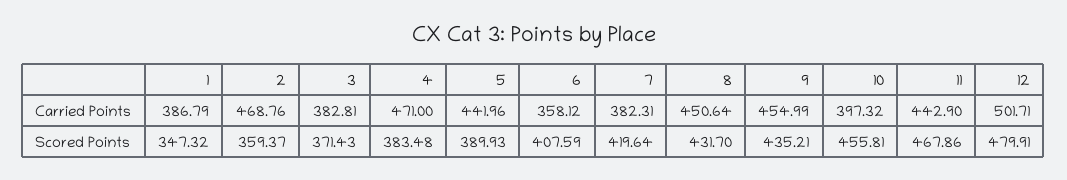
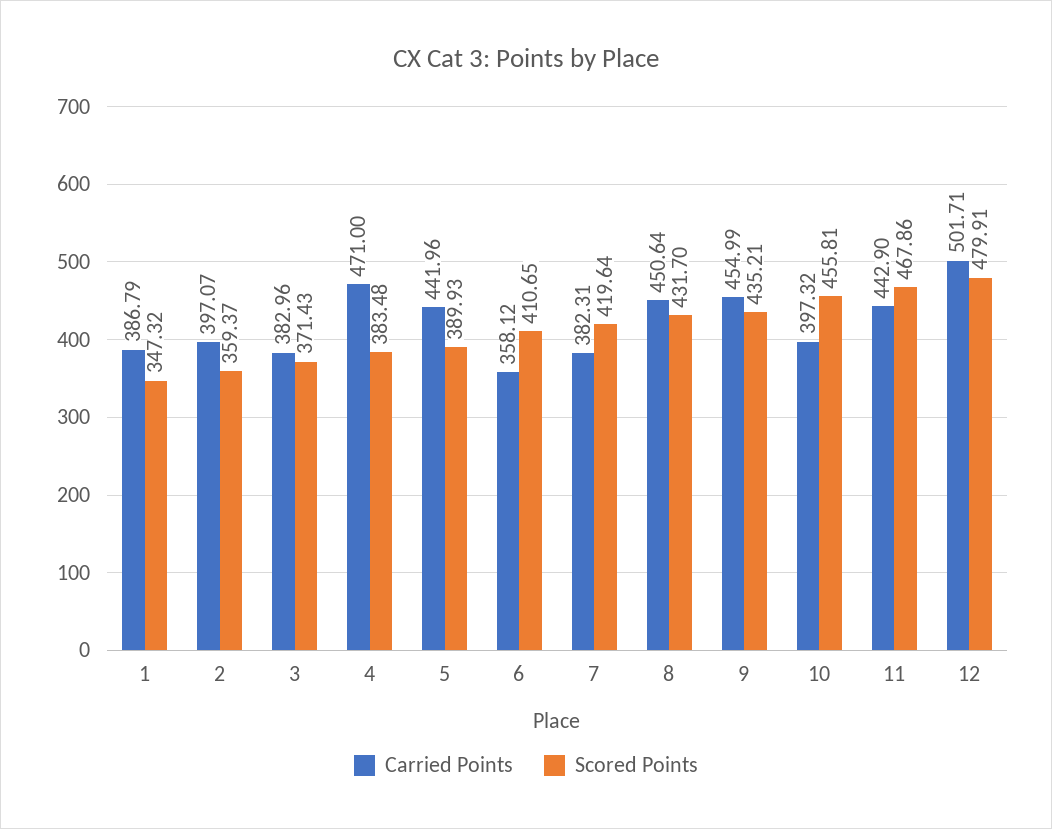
Carried Points, 2: 468.76 -> 397.07
Carried Points, 3: 382.81 -> 382.96
Scored Points, 6: 407.59 -> 410.65

